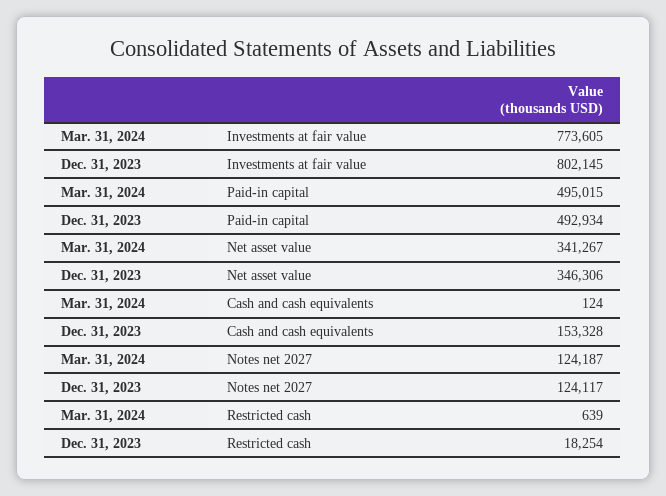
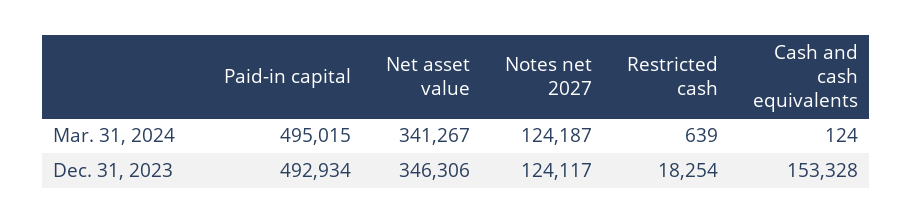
Mar. 31, 2024, Investments at fair value: 773605 -> none
Dec. 31, 2023, Investments at fair value: 802145 -> none

